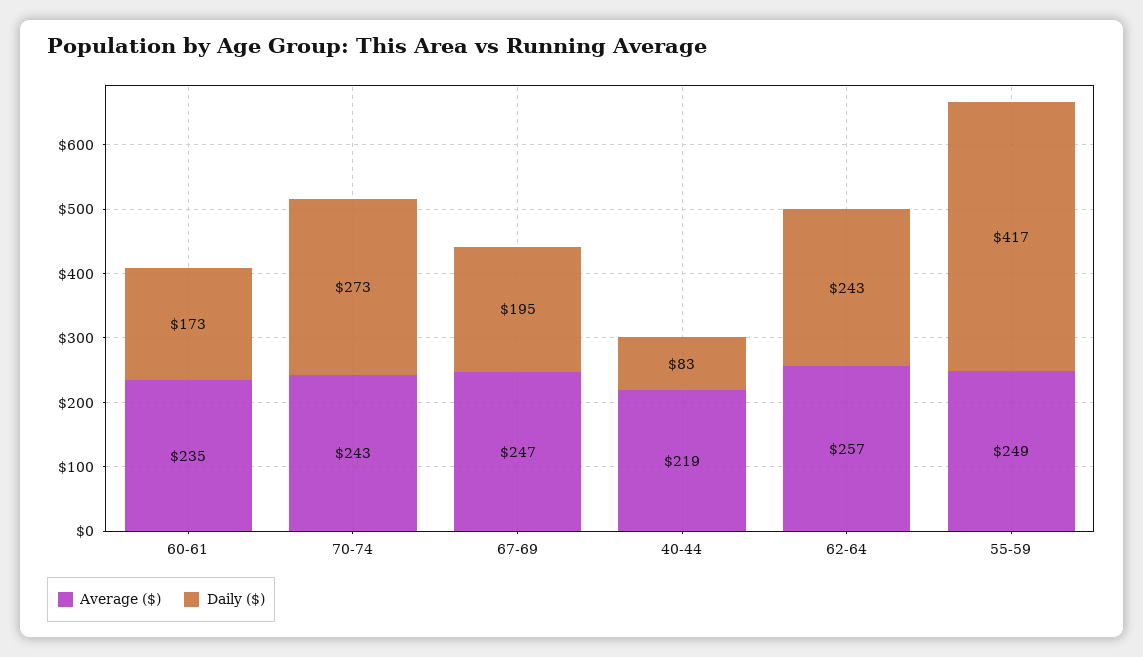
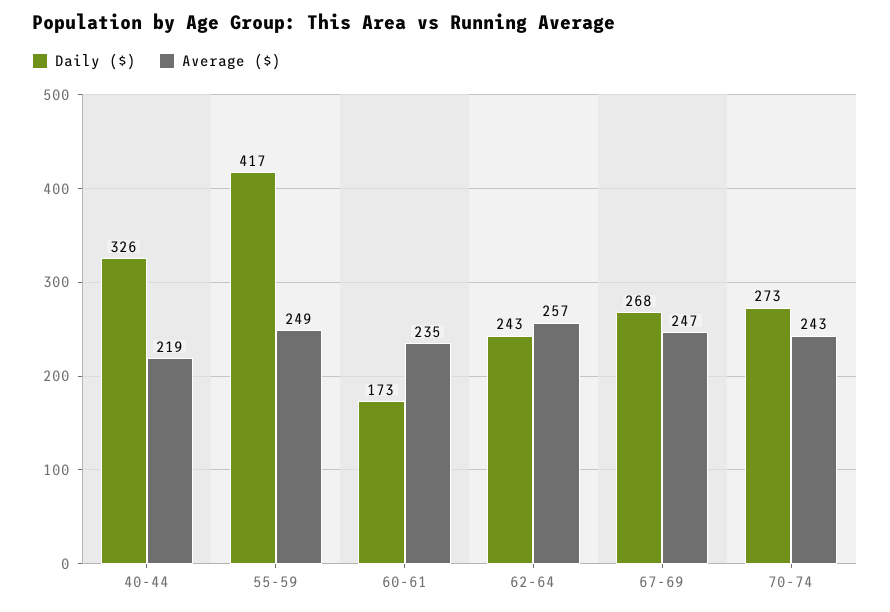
Daily ($), 67-69: 195 -> 268
Daily ($), 40-44: 83 -> 326

